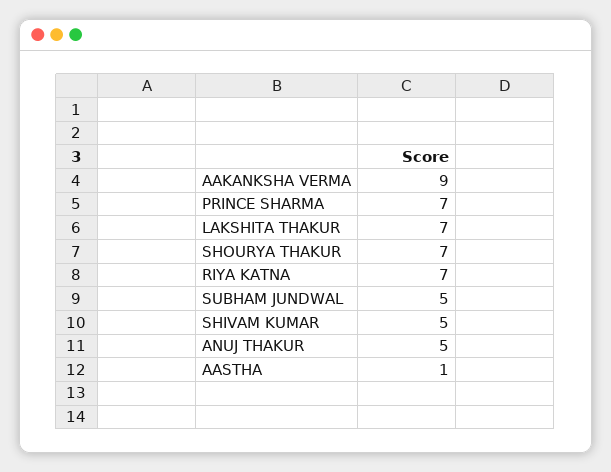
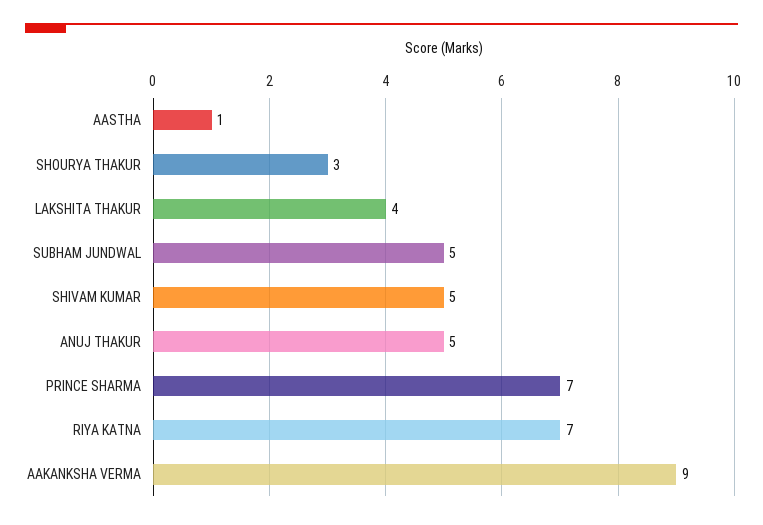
LAKSHITA THAKUR: 7 -> 4
SHOURYA THAKUR: 7 -> 3

